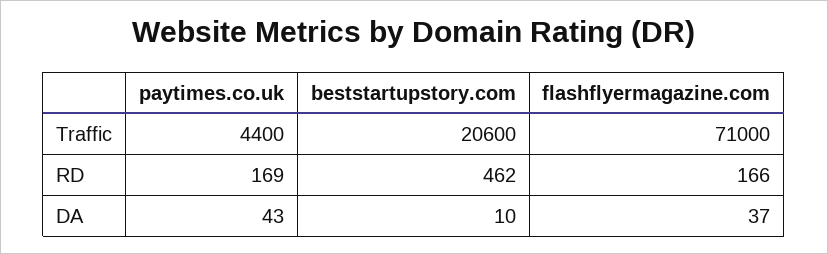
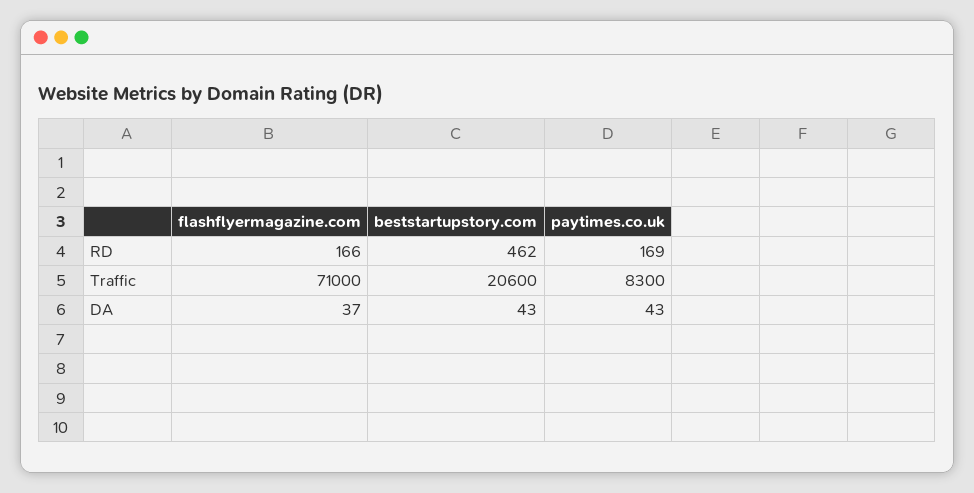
paytimes.co.uk, Traffic: 4400 -> 8300
beststartupstory.com, DA: 10 -> 43

